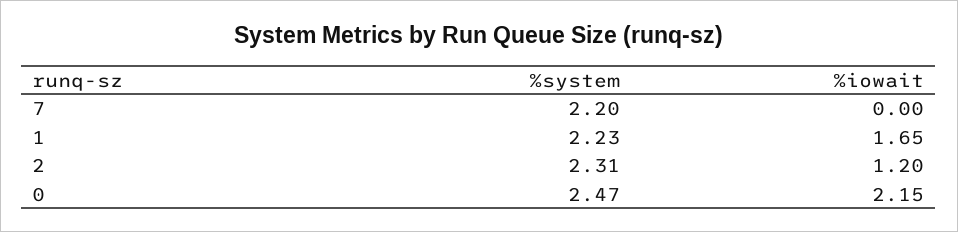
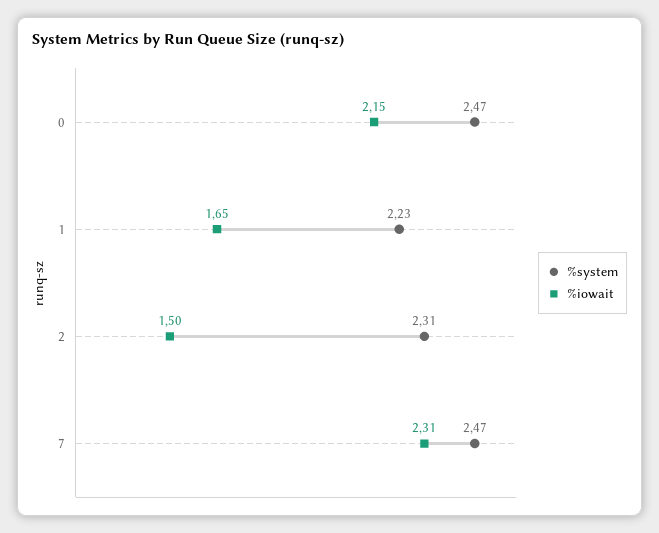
%system, 7: 2.2 -> 2.47
%iowait, 7: 0 -> 2.31
%iowait, 2: 1.2 -> 1.5

